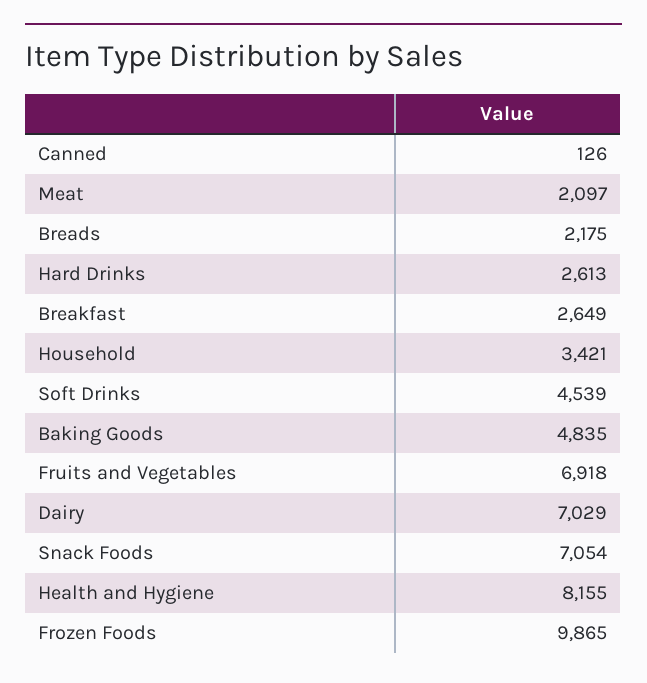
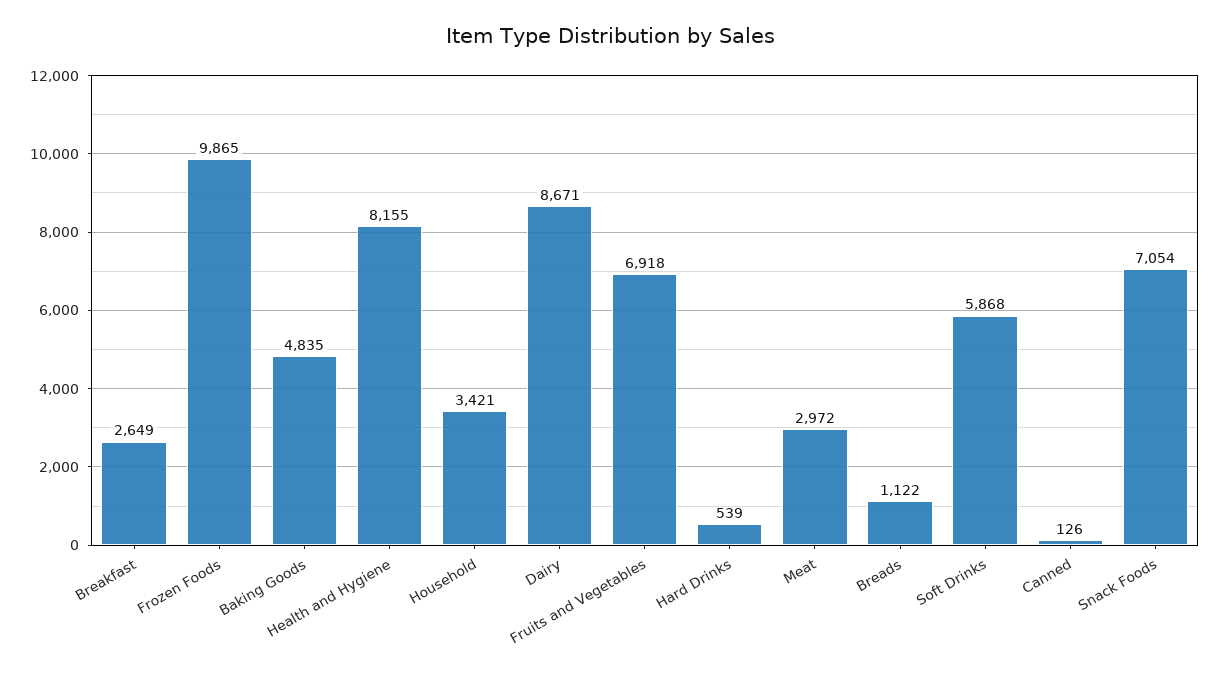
Meat: 2097 -> 2972
Breads: 2175 -> 1122
Hard Drinks: 2613 -> 539
Soft Drinks: 4539 -> 5868
Dairy: 7029 -> 8671

